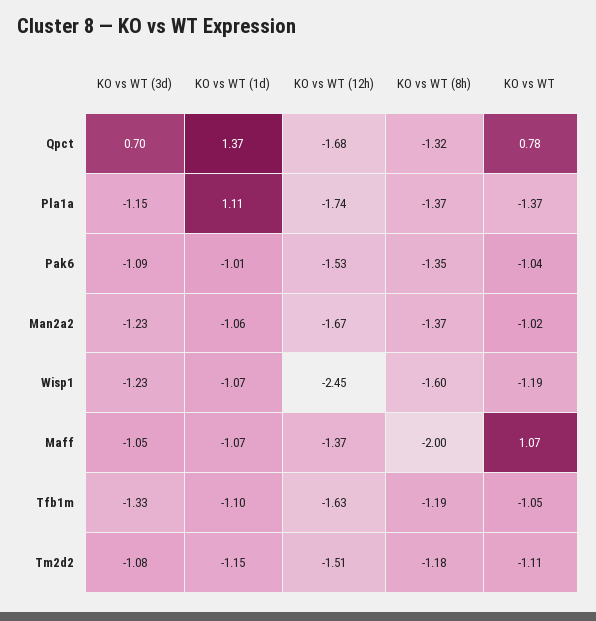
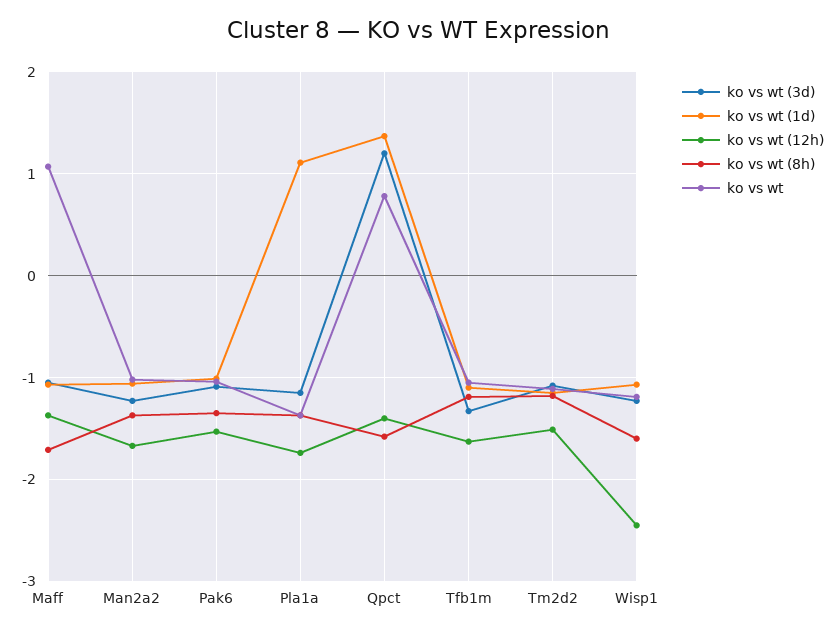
KO vs WT (3d), Qpct: 0.7 -> 1.2
KO vs WT (12h), Qpct: -1.68 -> -1.4
KO vs WT (8h), Qpct: -1.32 -> -1.6
KO vs WT (8h), Maff: -2 -> -1.7

